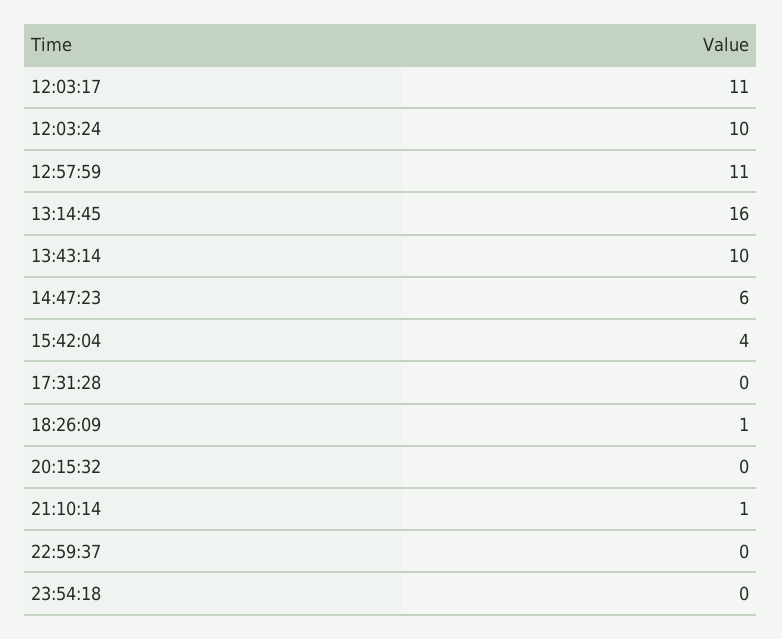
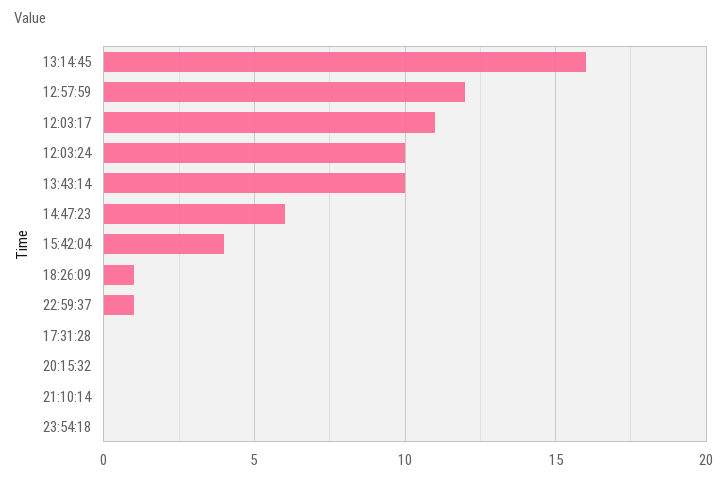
12:57:59: 11 -> 12
21:10:14: 1 -> 0
22:59:37: 0 -> 1

